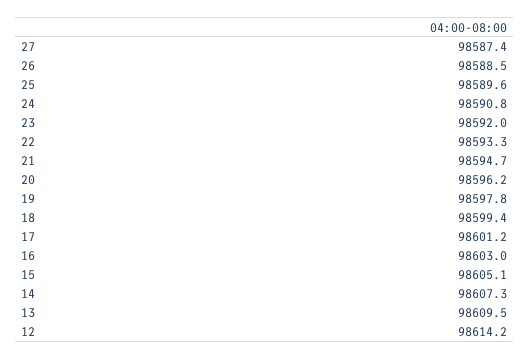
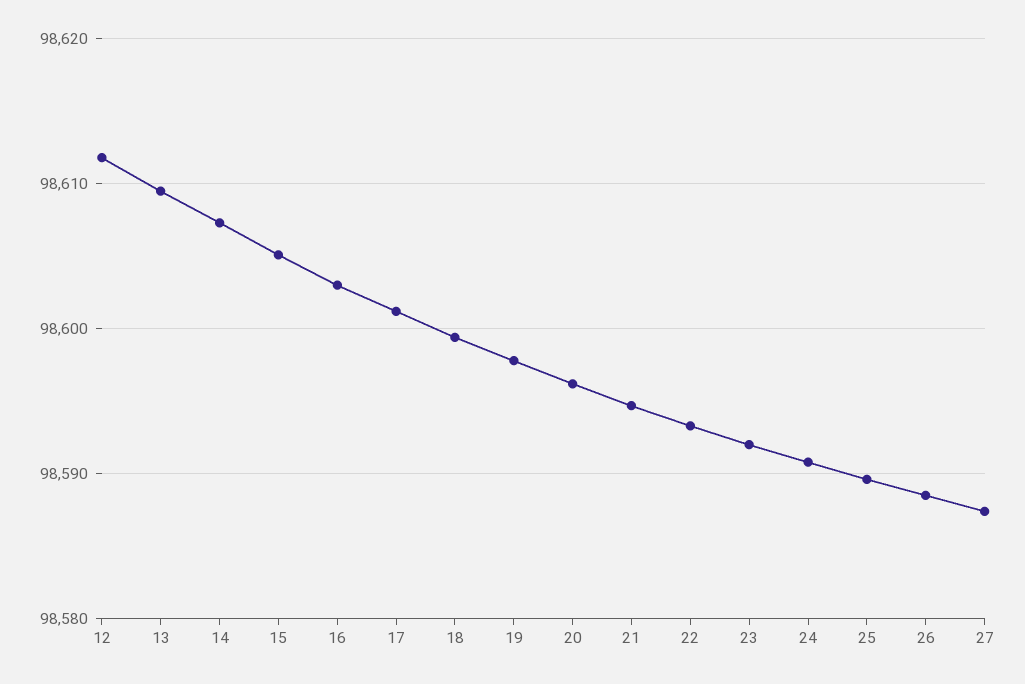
12: 98614.2 -> 98612

